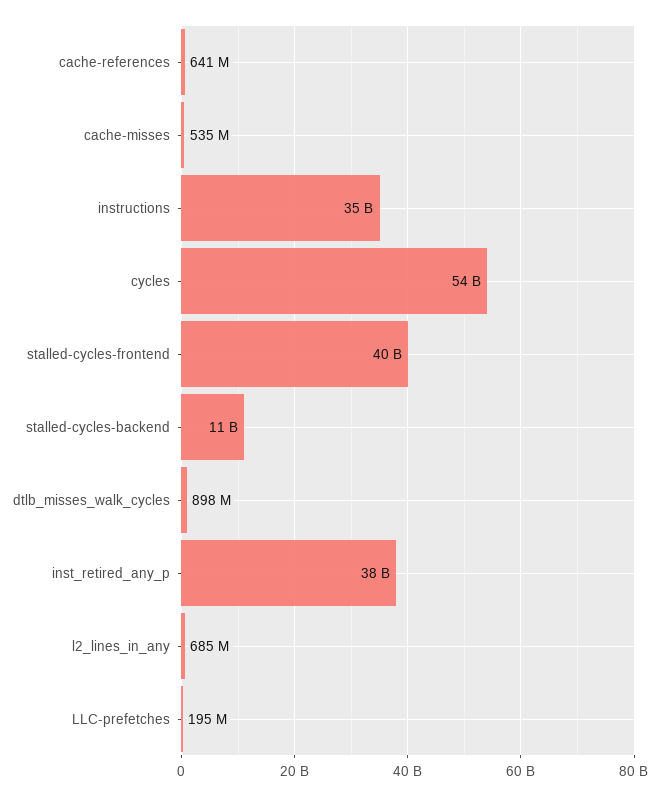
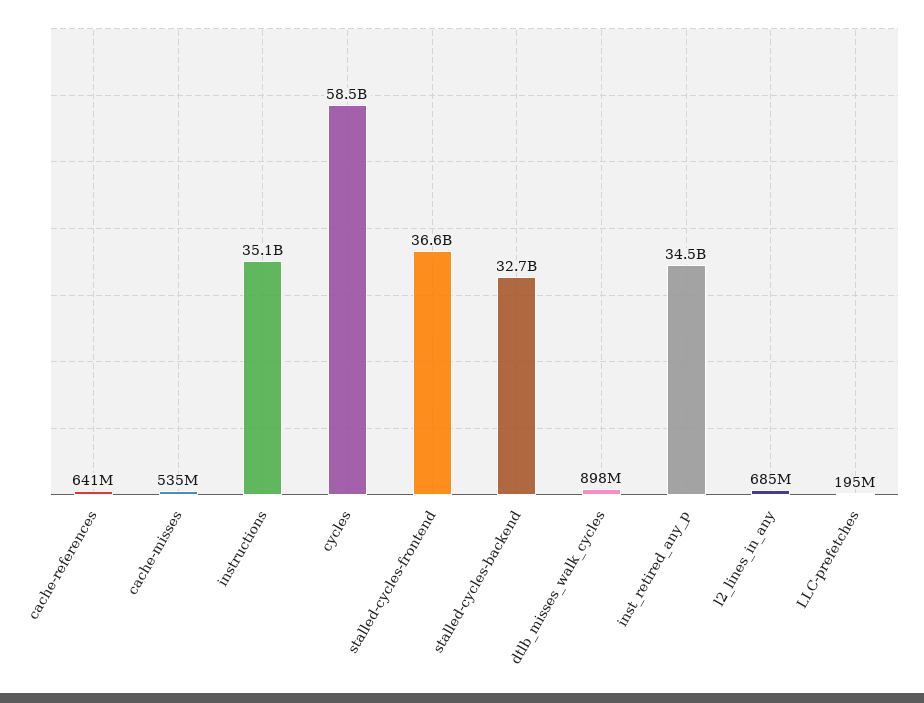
cycles: 54000000000 -> 58500000000
stalled-cycles-frontend: 40000000000 -> 36600000000
stalled-cycles-backend: 11000000000 -> 32700000000
inst_retired_any_p: 38000000000 -> 34500000000

